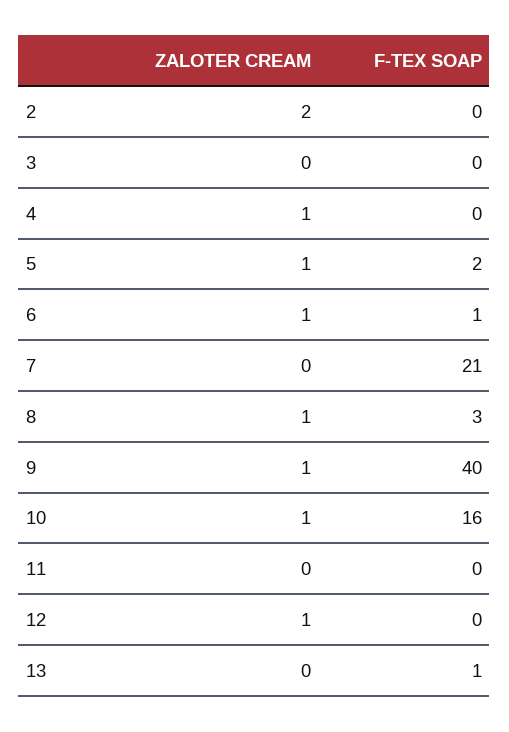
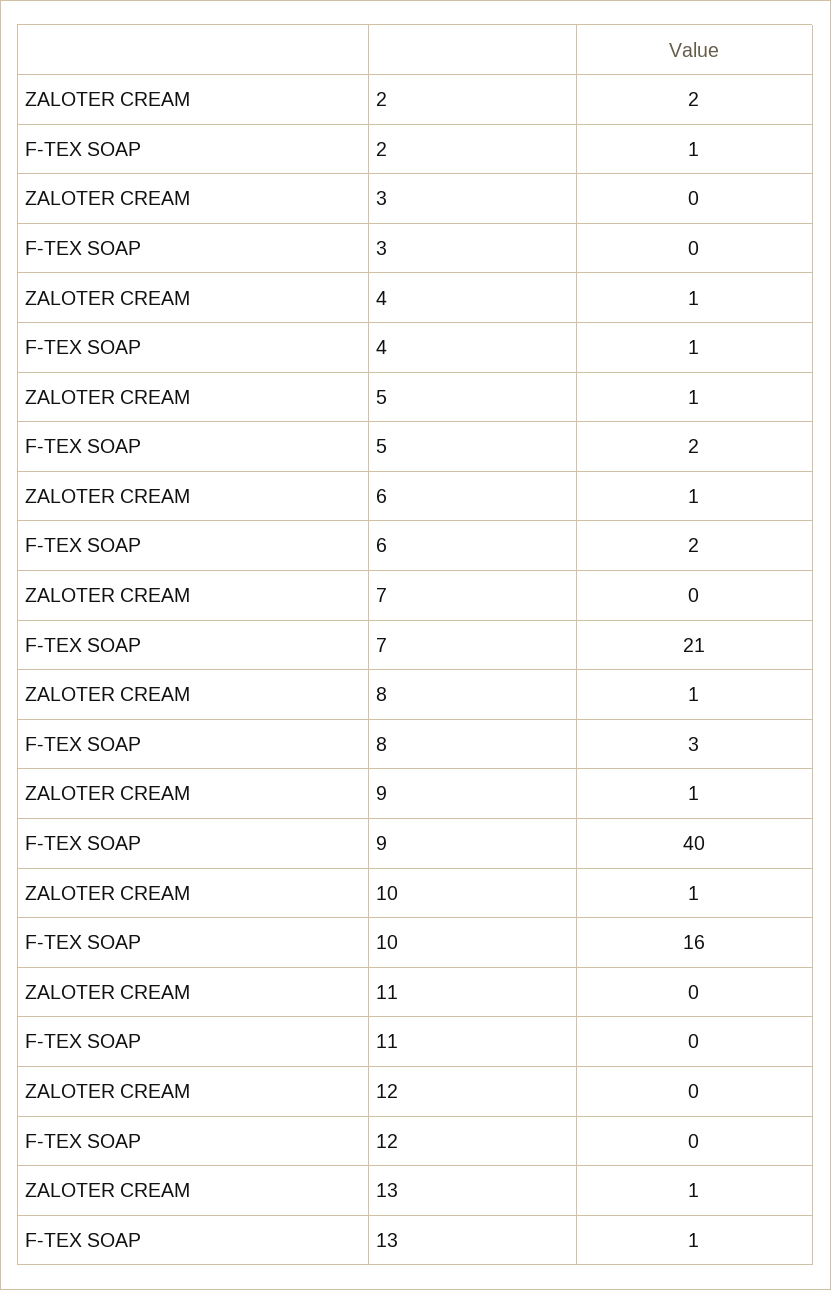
F-TEX SOAP, 2: 0 -> 1
F-TEX SOAP, 4: 0 -> 1
F-TEX SOAP, 6: 1 -> 2
ZALOTER CREAM, 12: 1 -> 0
ZALOTER CREAM, 13: 0 -> 1

